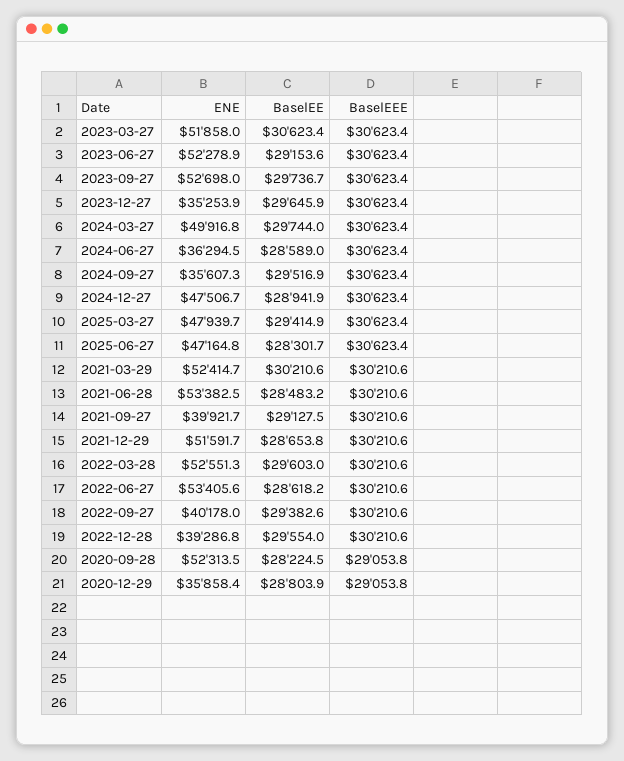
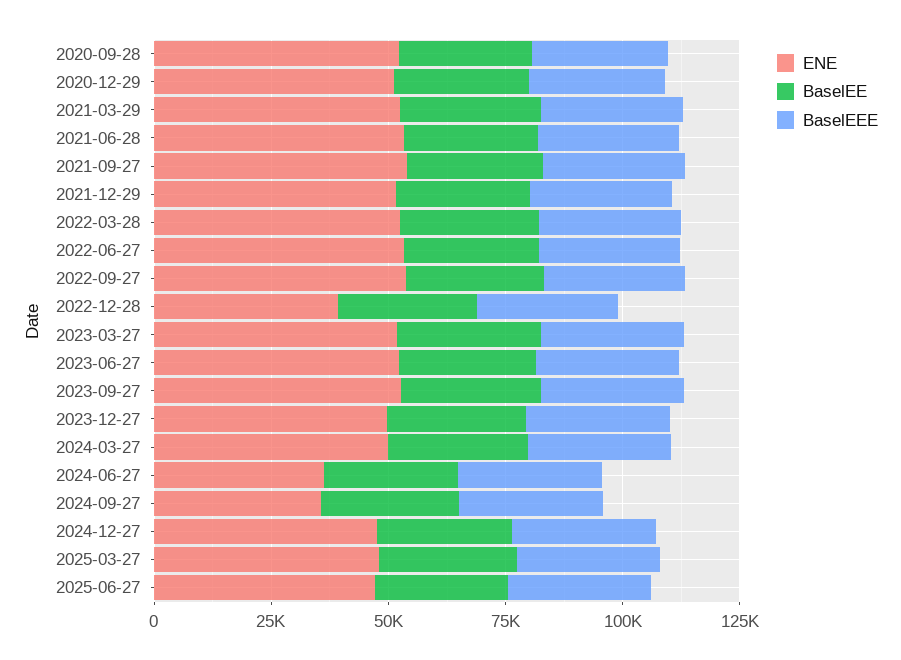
ENE, 2023-12-27: 35253.9 -> 50000
ENE, 2021-09-27: 39921.7 -> 55000
ENE, 2022-09-27: 40178 -> 55000
ENE, 2020-12-29: 35858.4 -> 50000

